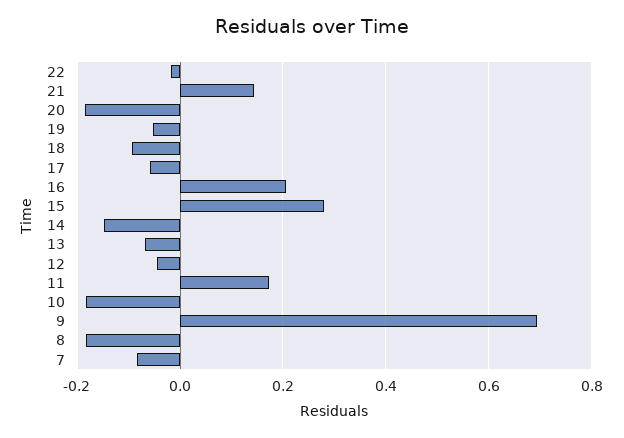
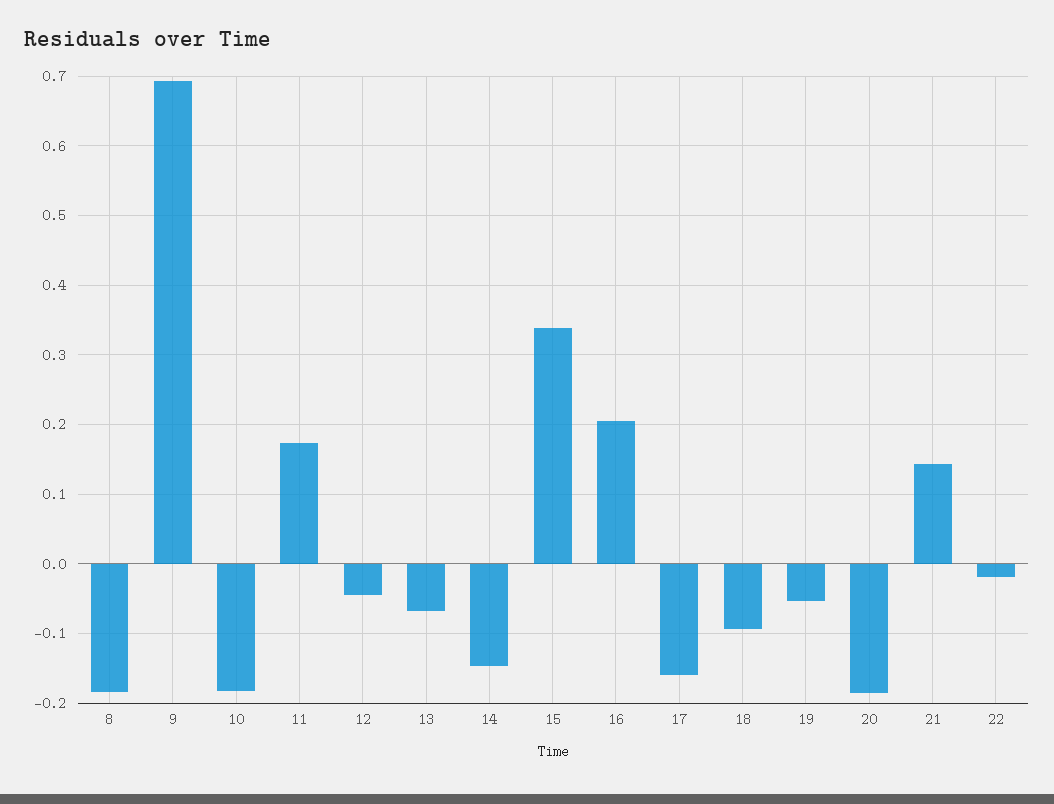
17: -0.06 -> -0.16
15: 0.28 -> 0.34
7: -0.08 -> none

